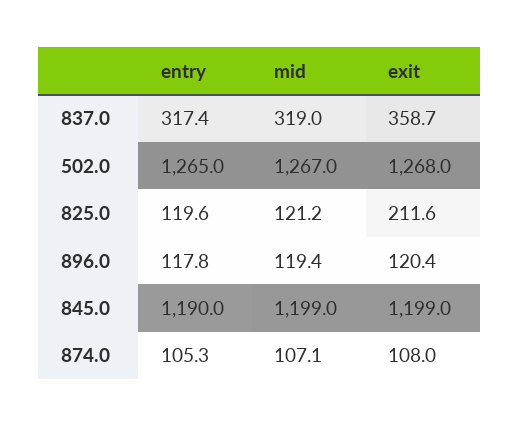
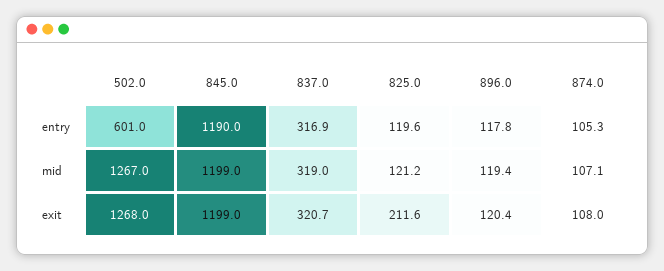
entry, 837.0: 317.4 -> 316.9
exit, 837.0: 358.7 -> 320.7
entry, 502.0: 1265 -> 601

